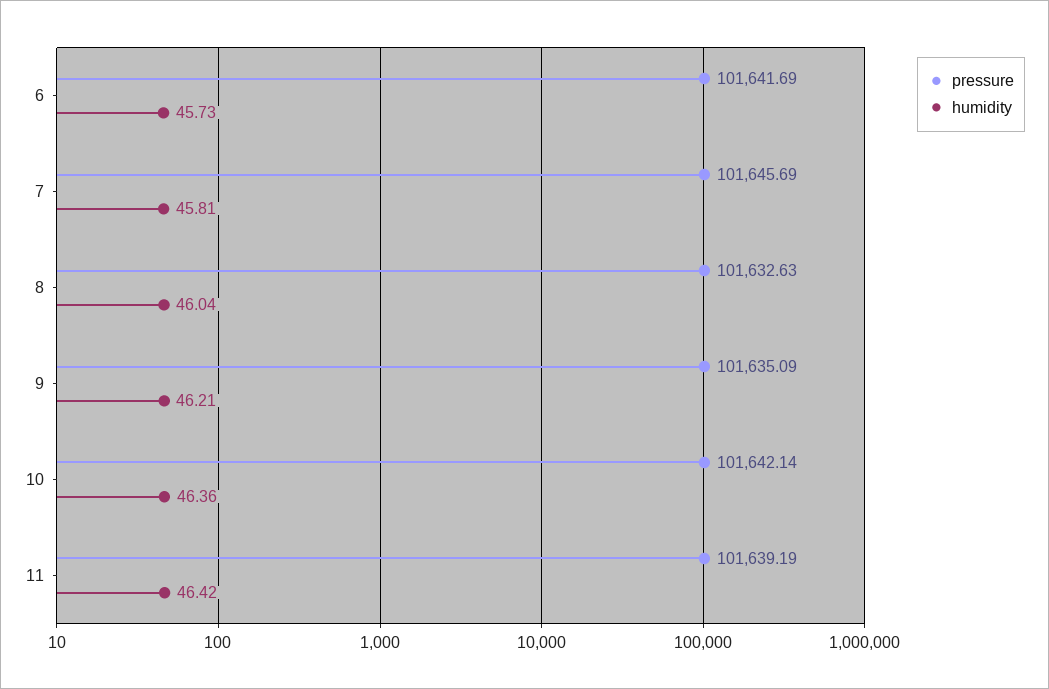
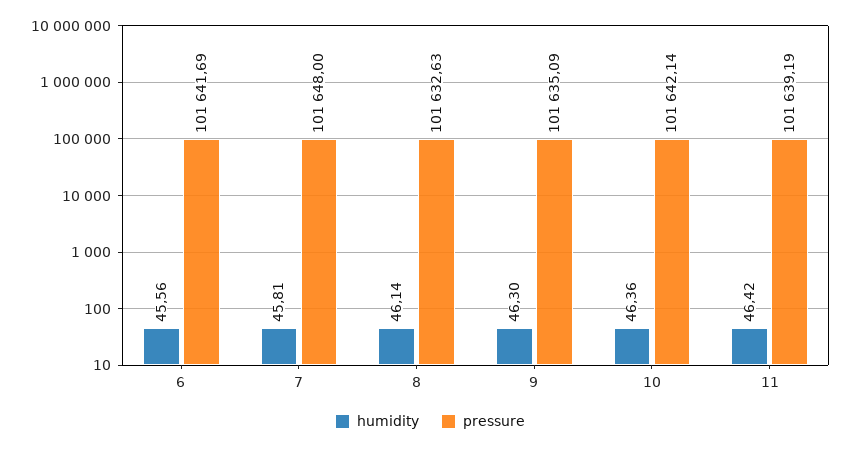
humidity, 6: 45.73 -> 45.56
pressure, 7: 101645.69 -> 101648
humidity, 8: 46.04 -> 46.14
humidity, 9: 46.21 -> 46.3

